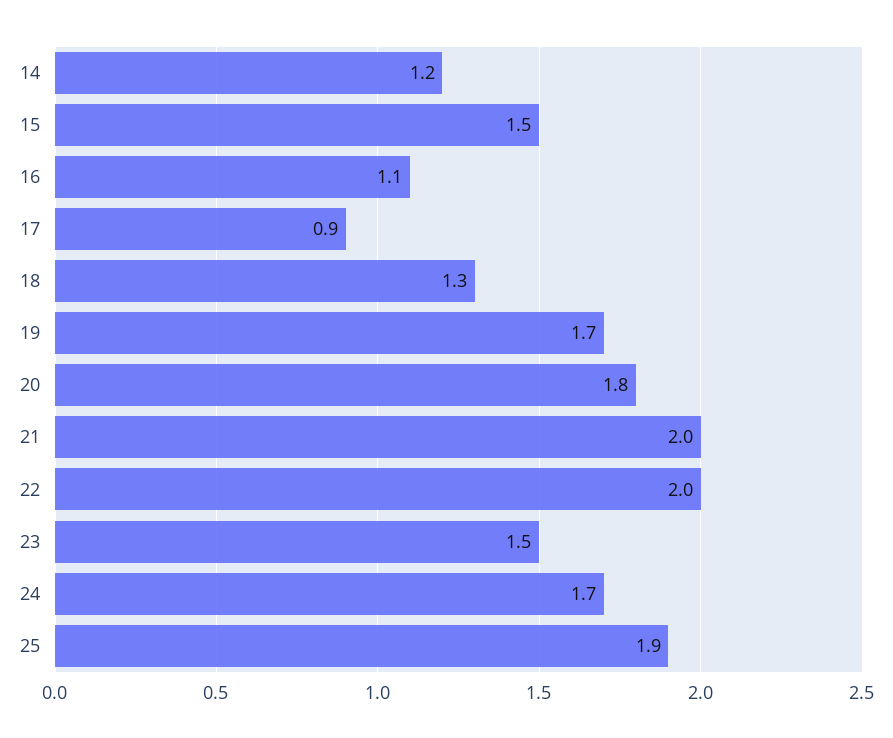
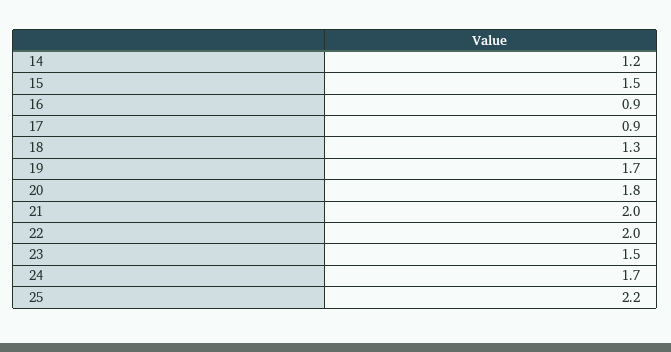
16: 1.1 -> 0.9
25: 1.9 -> 2.2

